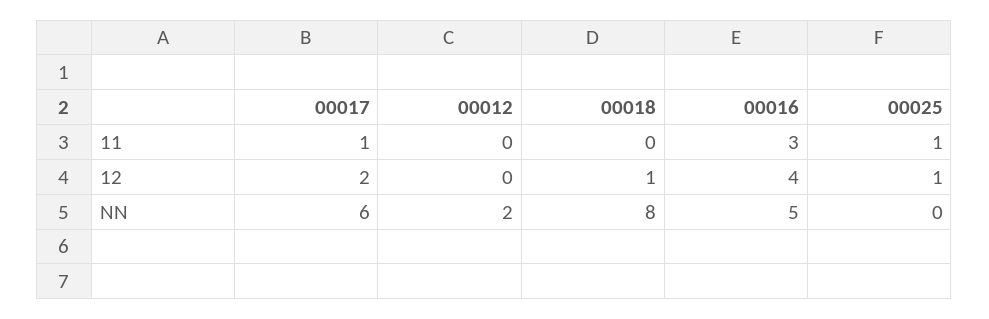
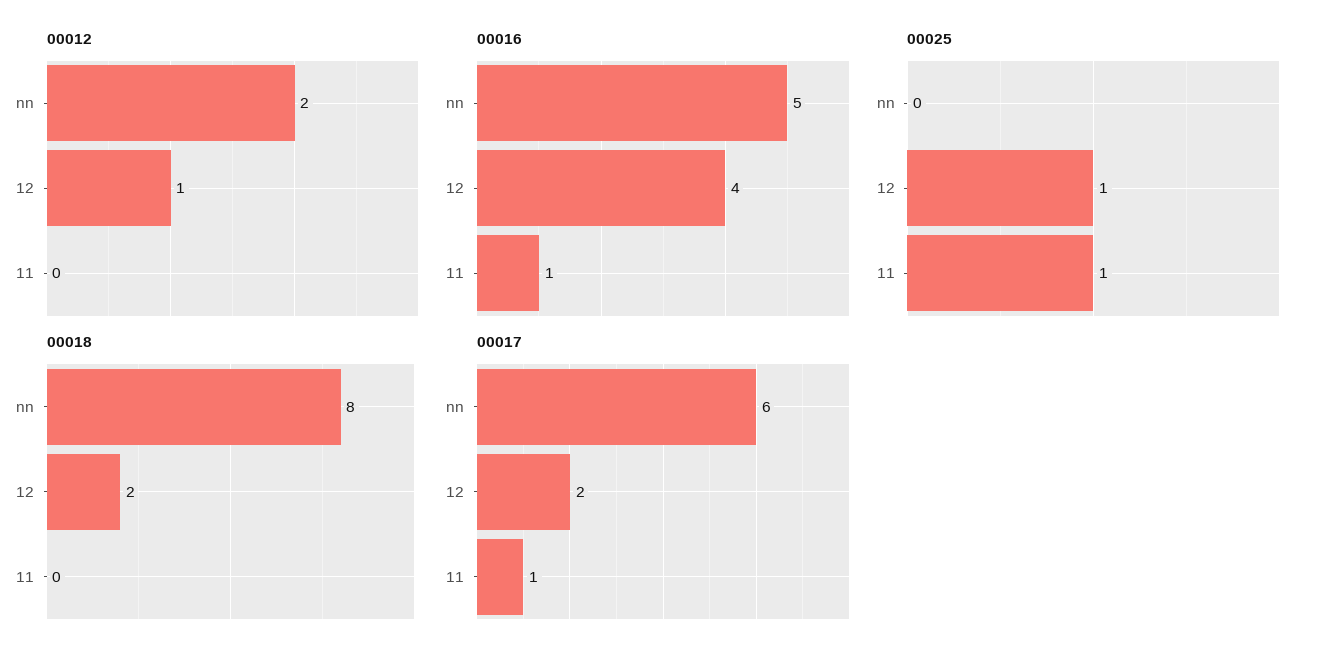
00016, 11: 3 -> 1
00012, 12: 0 -> 1
00018, 12: 1 -> 2

